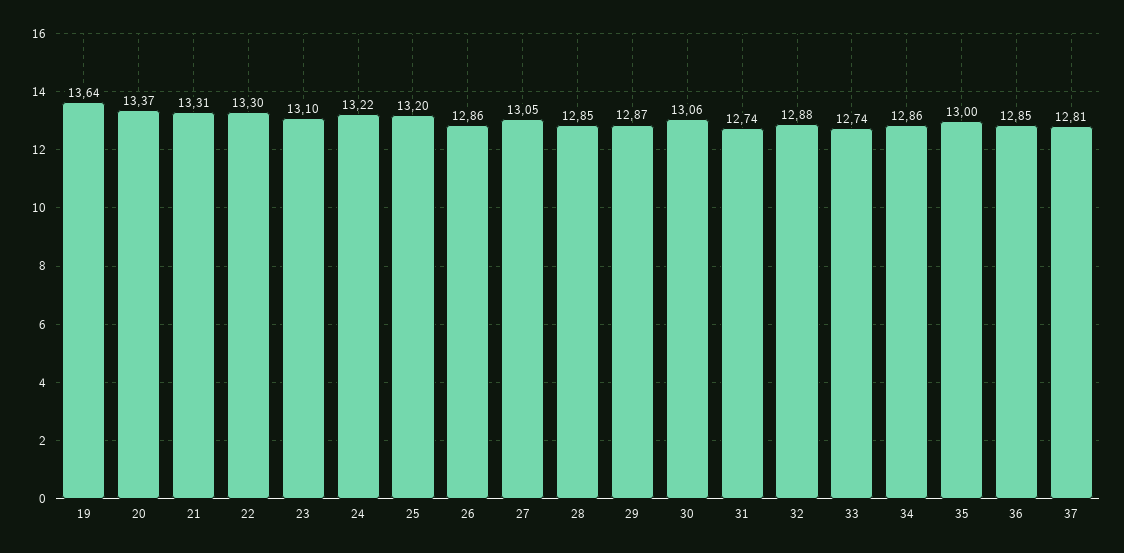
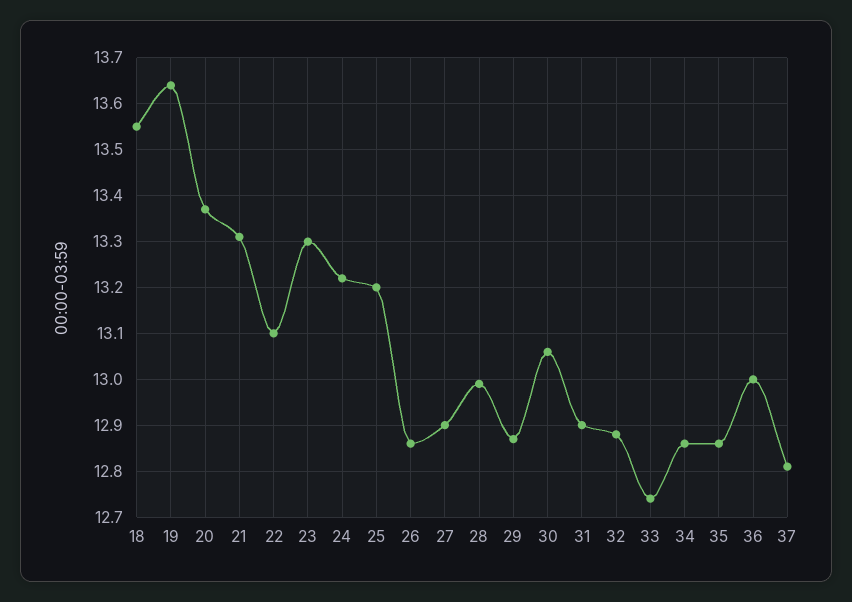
22: 13.3 -> 13.1
23: 13.1 -> 13.3
27: 13.05 -> 12.9
28: 12.85 -> 13
31: 12.74 -> 12.9
35: 13 -> 12.85
36: 12.85 -> 13
18: none -> 13.55

